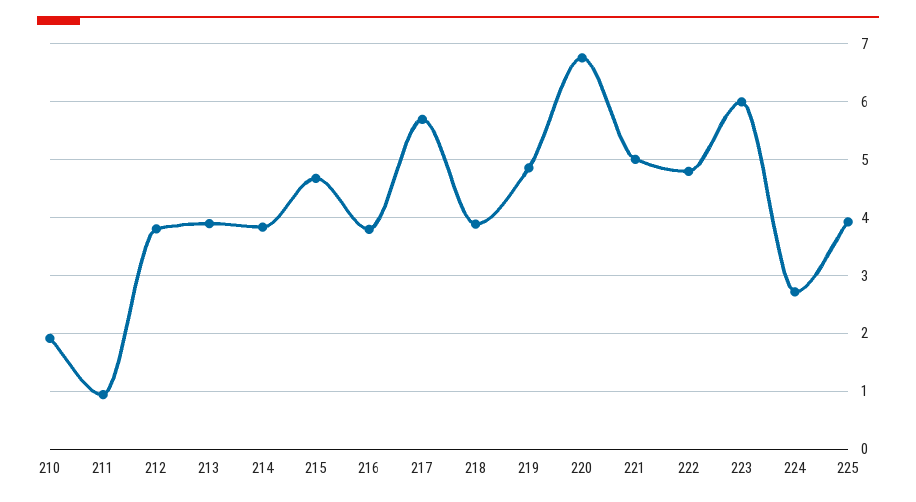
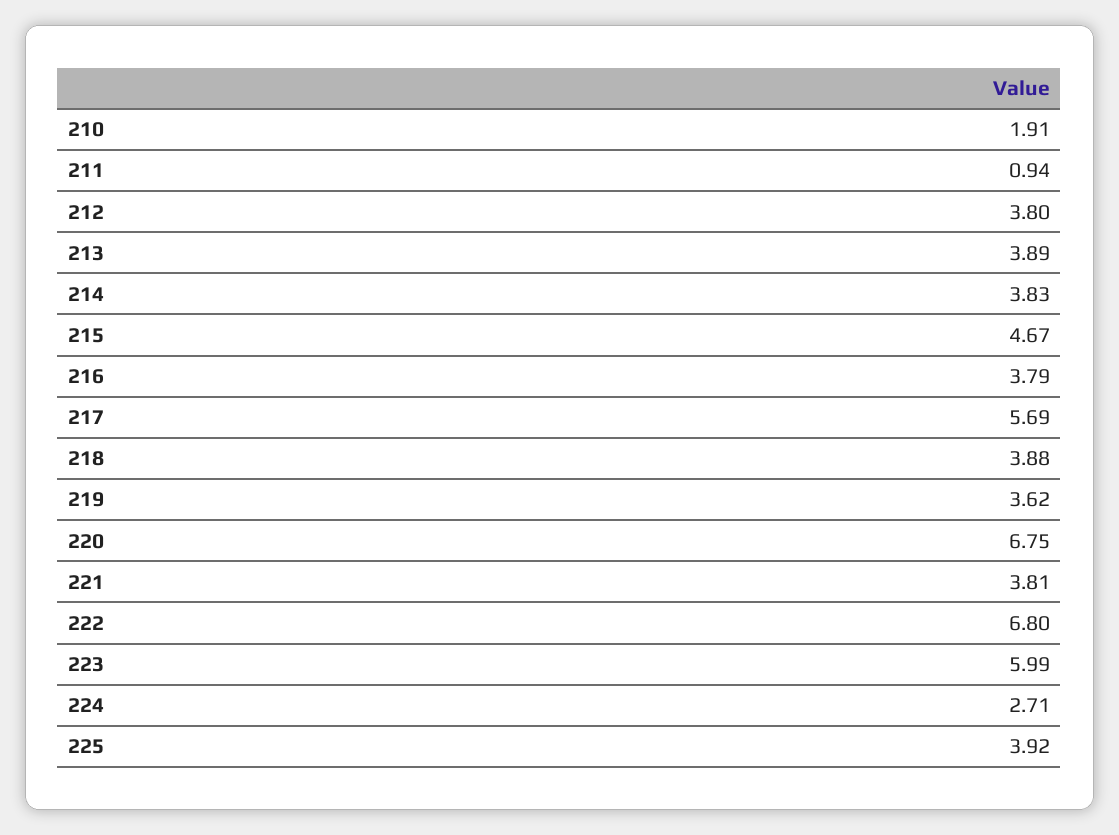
219: 4.8 -> 3.62
221: 5 -> 3.81
222: 4.8 -> 6.8

